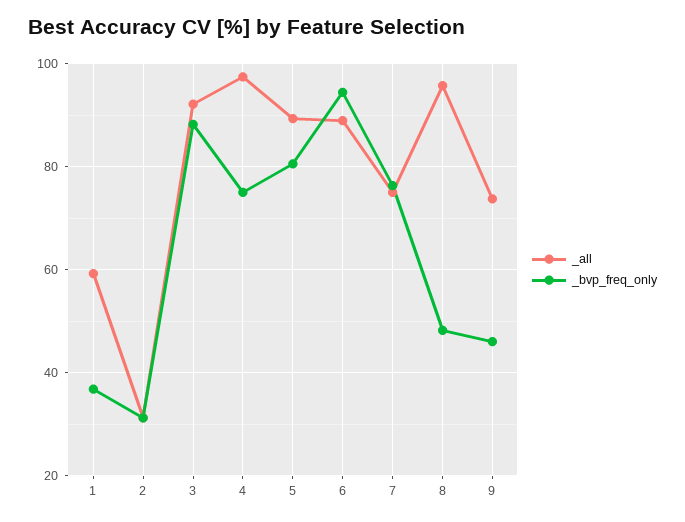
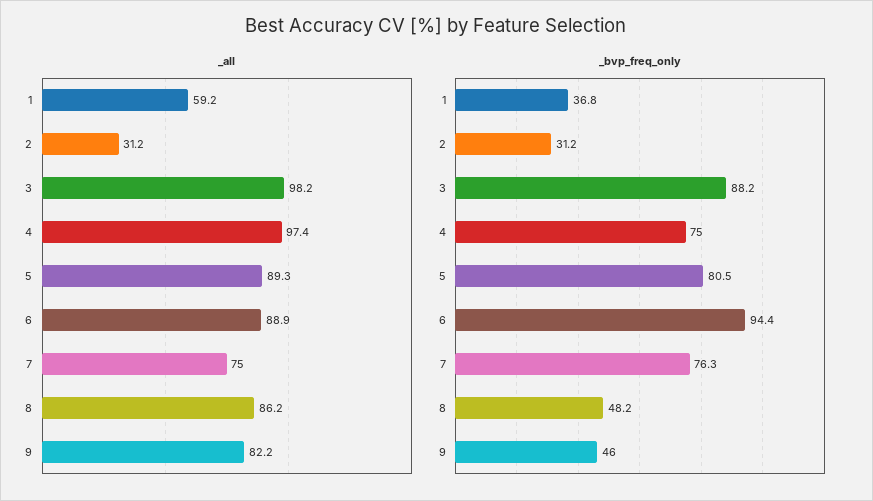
_all, 3: 92 -> 98.2
_all, 8: 96 -> 86.2
_all, 9: 74 -> 82.2

